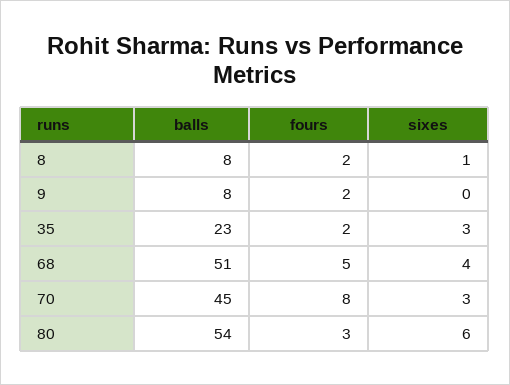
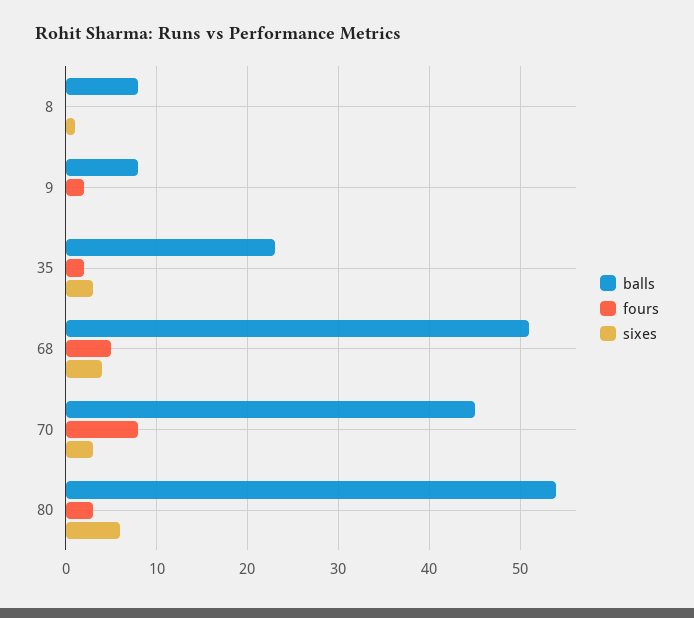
fours, 8: 2 -> 0

